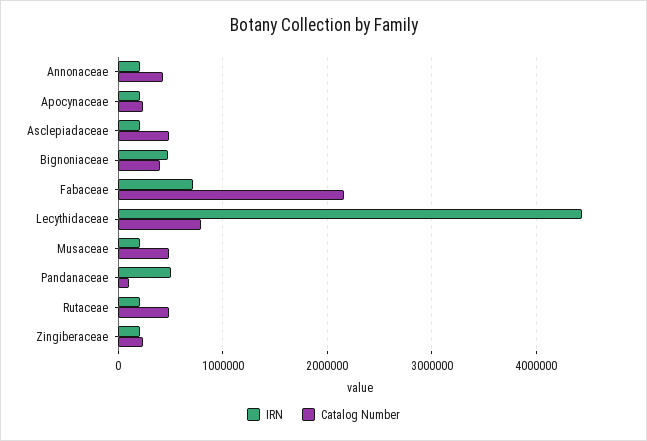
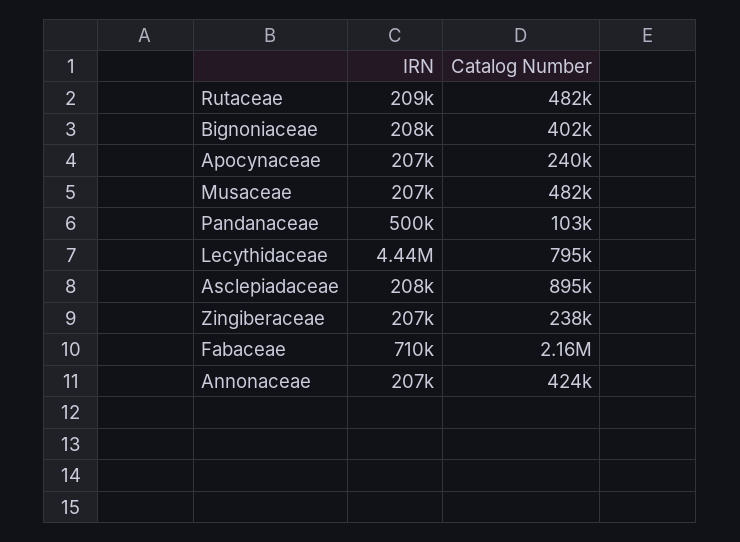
Catalog Number, Asclepiadaceae: 500000 -> 895000
IRN, Bignoniaceae: 500000 -> 208000

